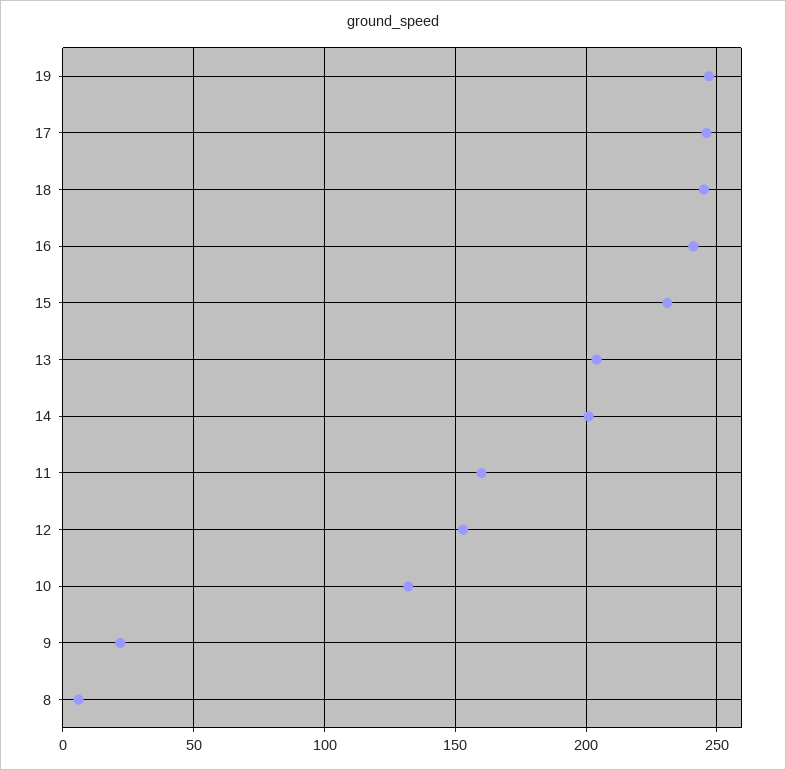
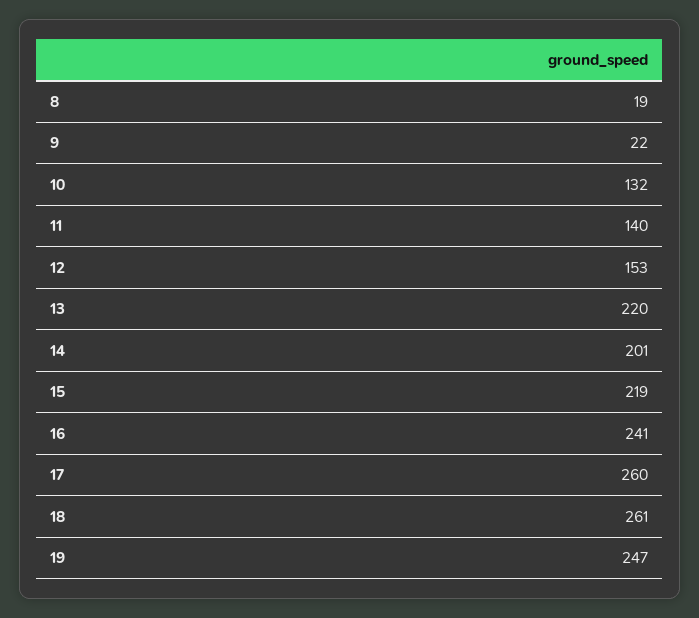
17: 245 -> 260
18: 245 -> 261
15: 230 -> 219
13: 205 -> 220
11: 160 -> 140
8: 5 -> 19

